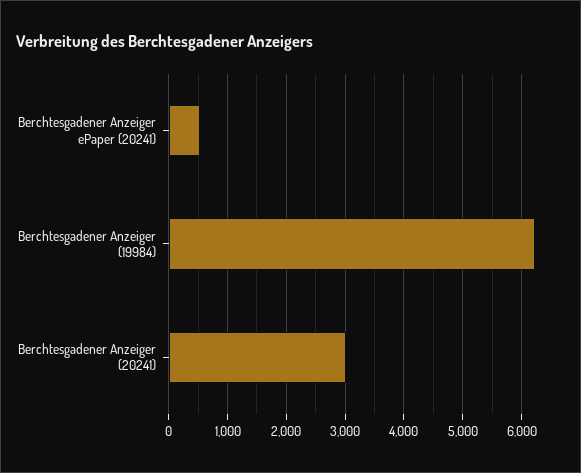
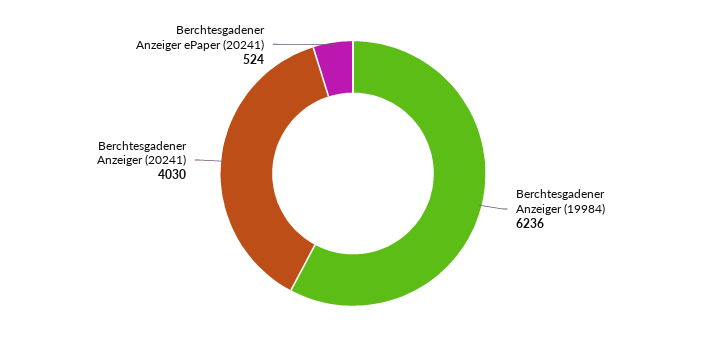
Berchtesgadener Anzeiger (20241): 3000 -> 4030

